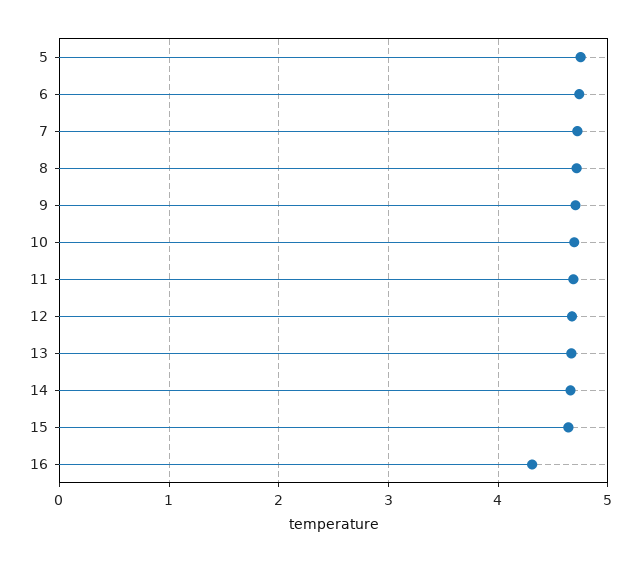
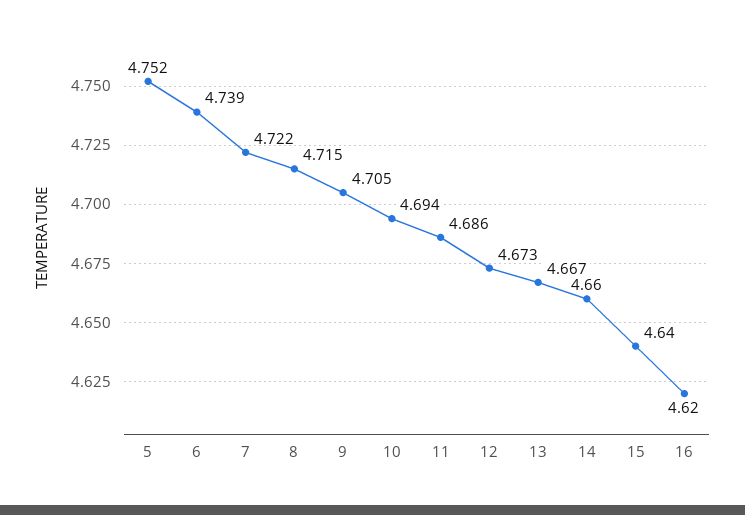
16: 4.3 -> 4.62

